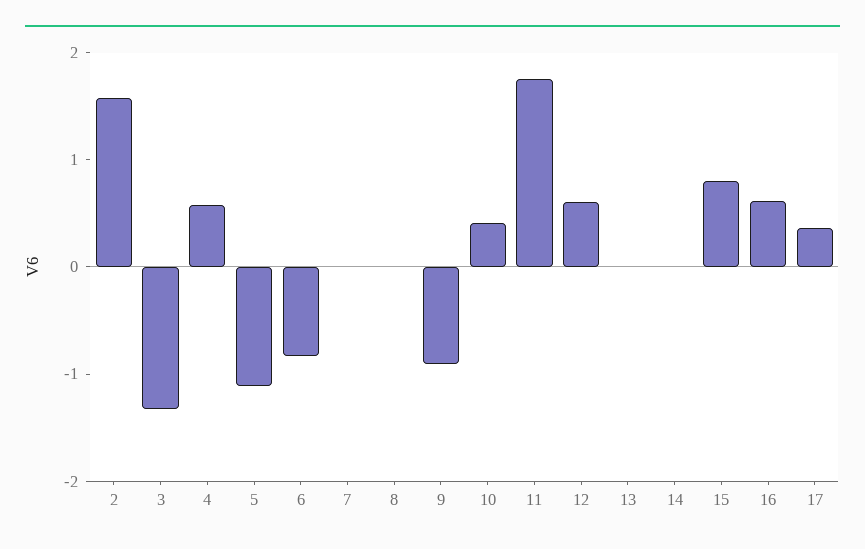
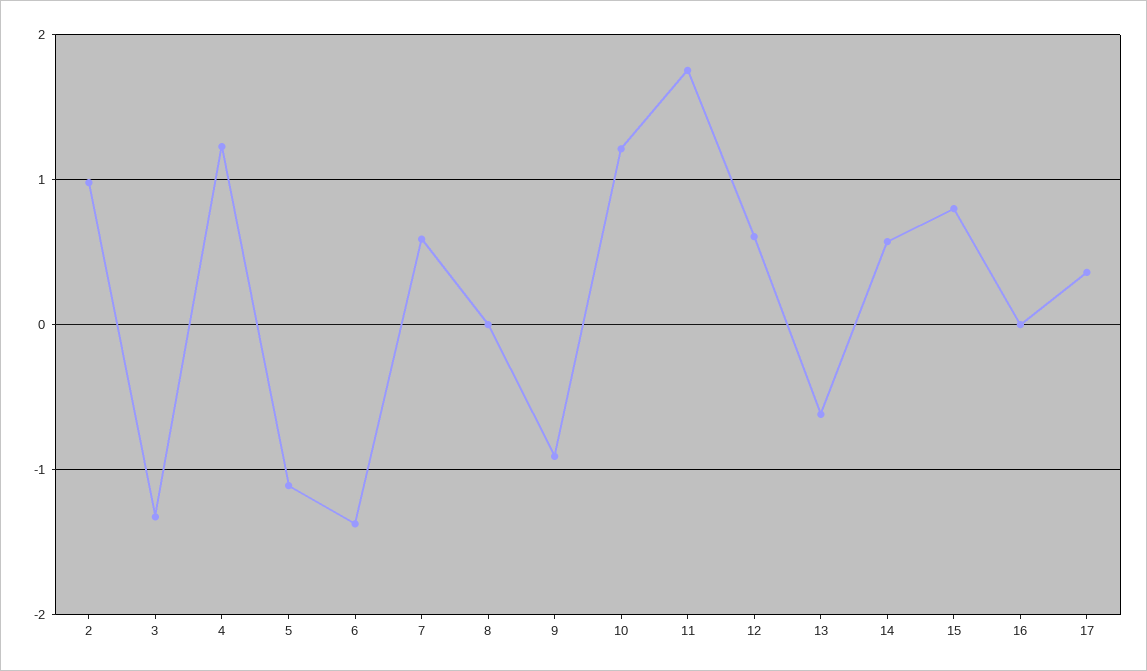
2: 1.6 -> 1
4: 0.6 -> 1.2
6: -0.8 -> -1.4
7: 0 -> 0.6
10: 0.4 -> 1.2
13: 0 -> -0.6
14: 0 -> 0.6
16: 0.6 -> 0

